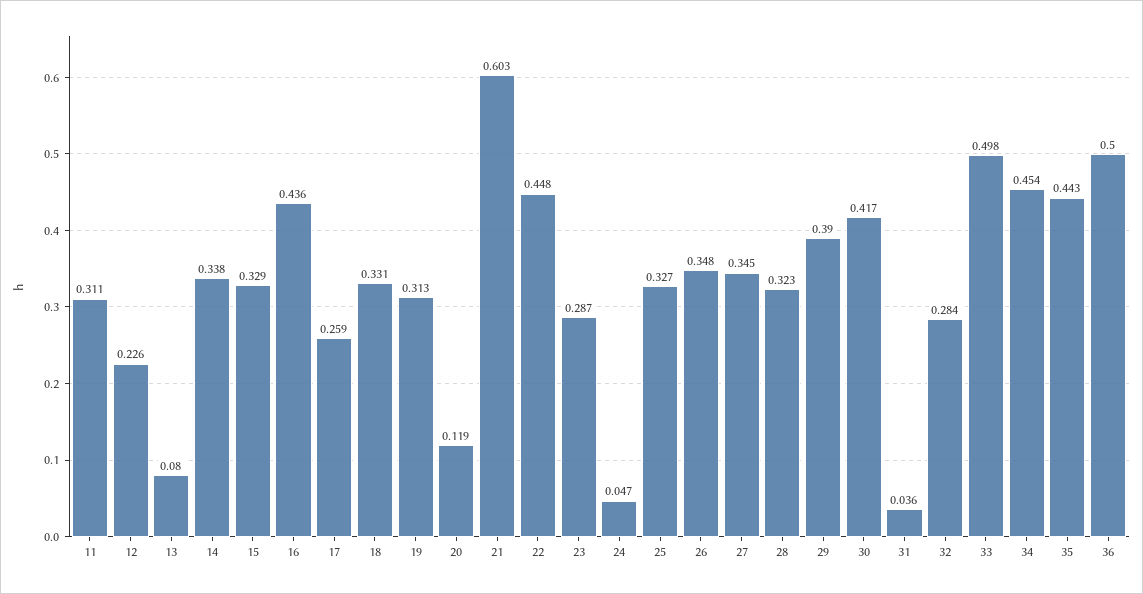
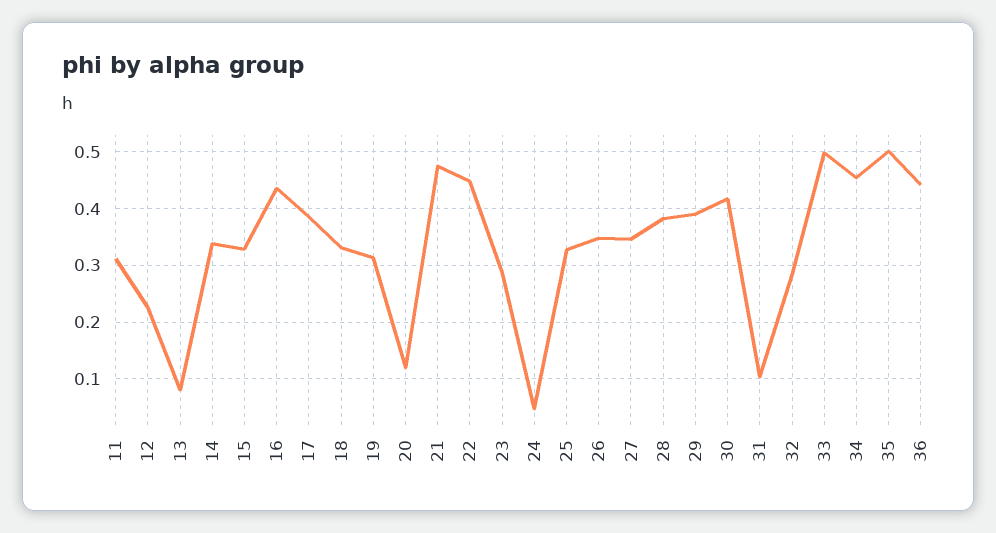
17: 0.259 -> 0.38
21: 0.603 -> 0.48
28: 0.323 -> 0.38
31: 0.036 -> 0.1
35: 0.443 -> 0.5
36: 0.5 -> 0.44

